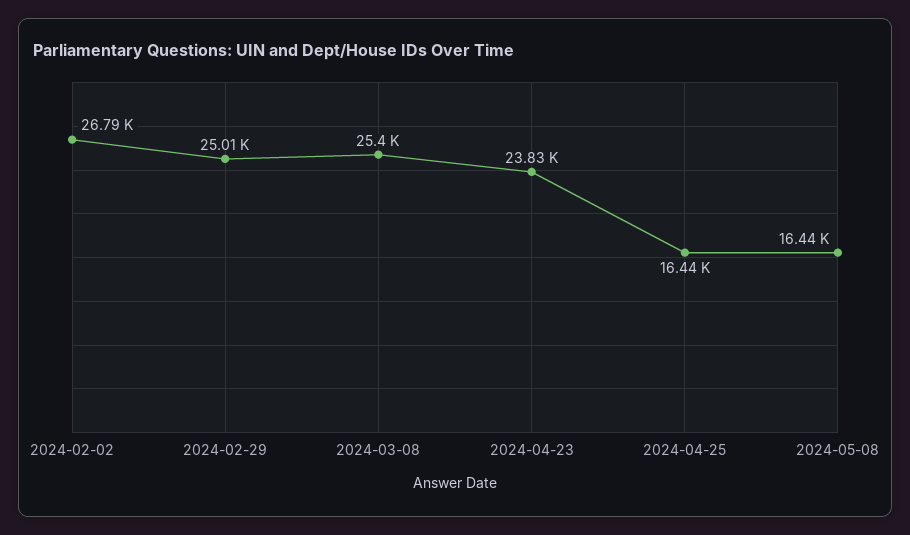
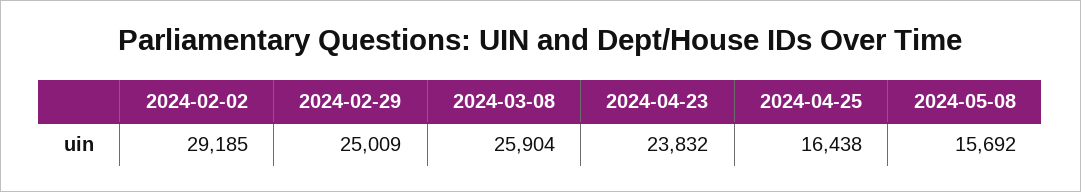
2024-02-02: 26790 -> 29185
2024-03-08: 25400 -> 25904
2024-05-08: 16440 -> 15692

